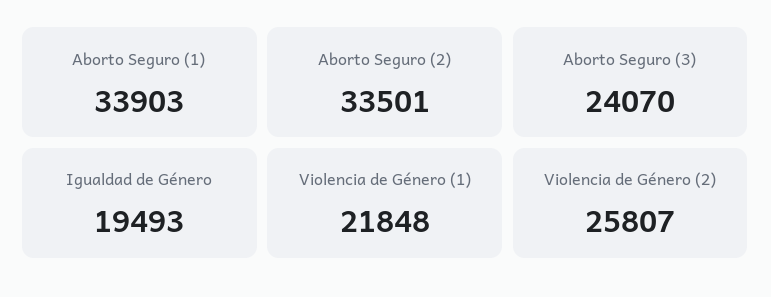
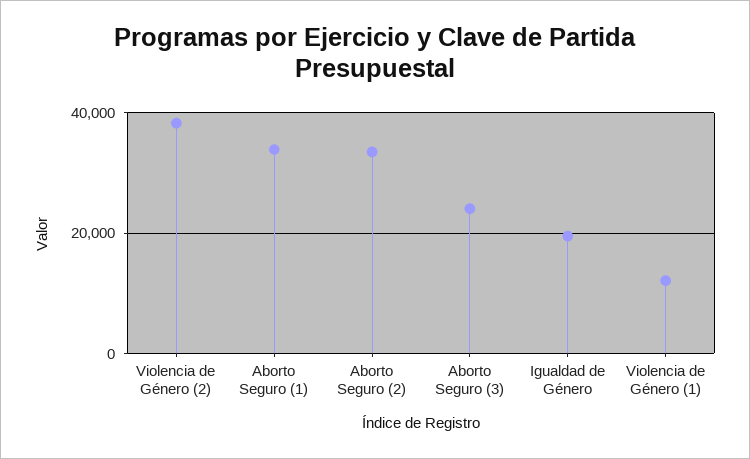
Violencia de Género (1): 21848 -> 12000
Violencia de Género (2): 25807 -> 38000

